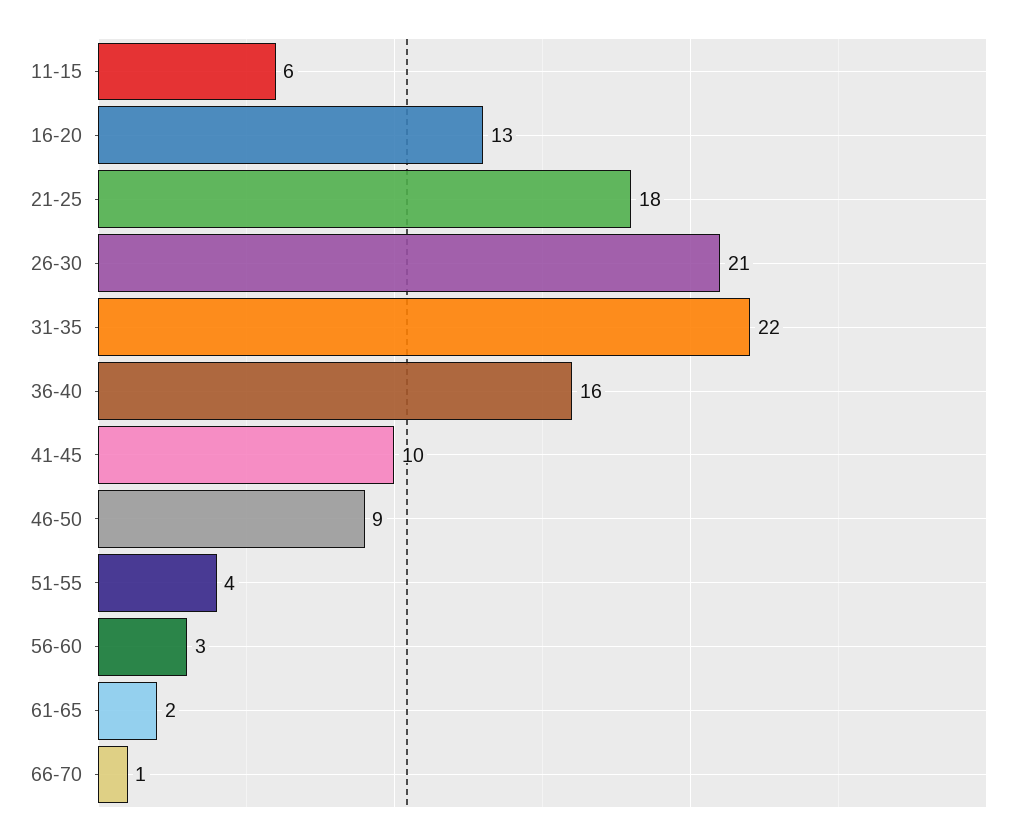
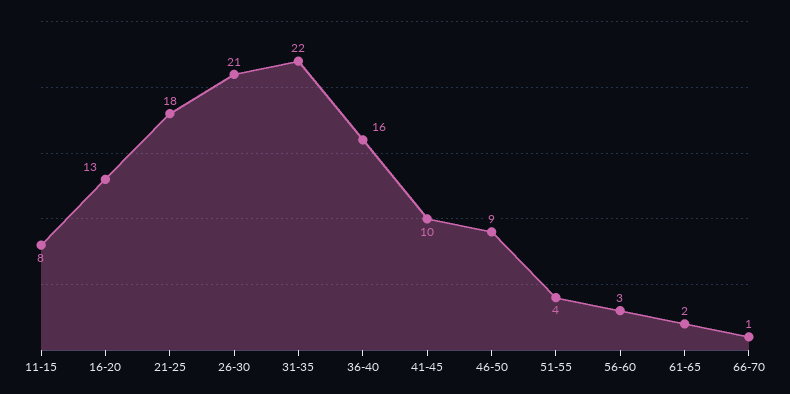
11-15: 6 -> 8

